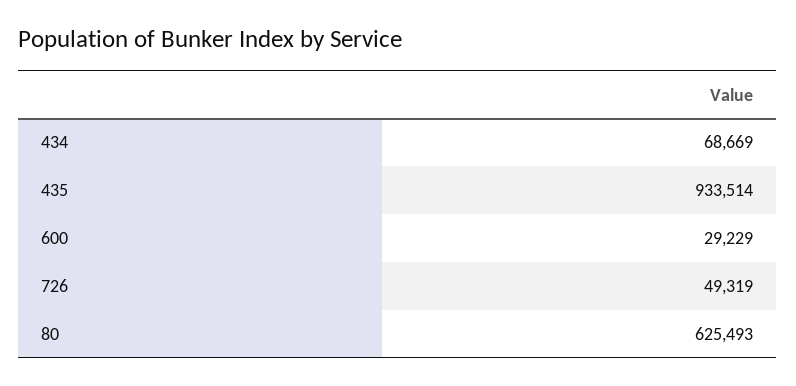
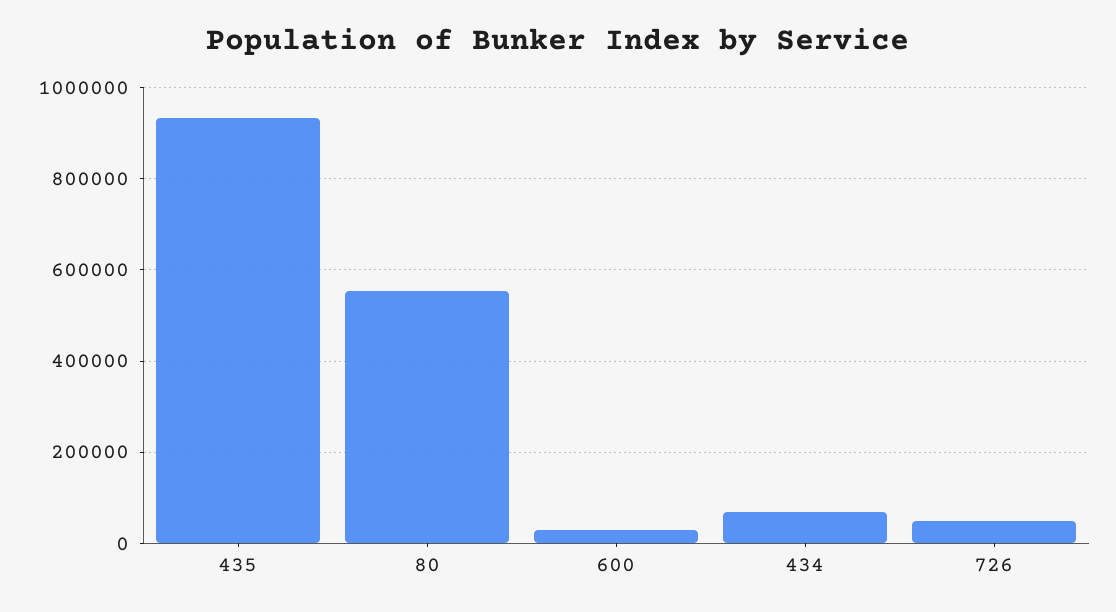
80: 625493 -> 560000

